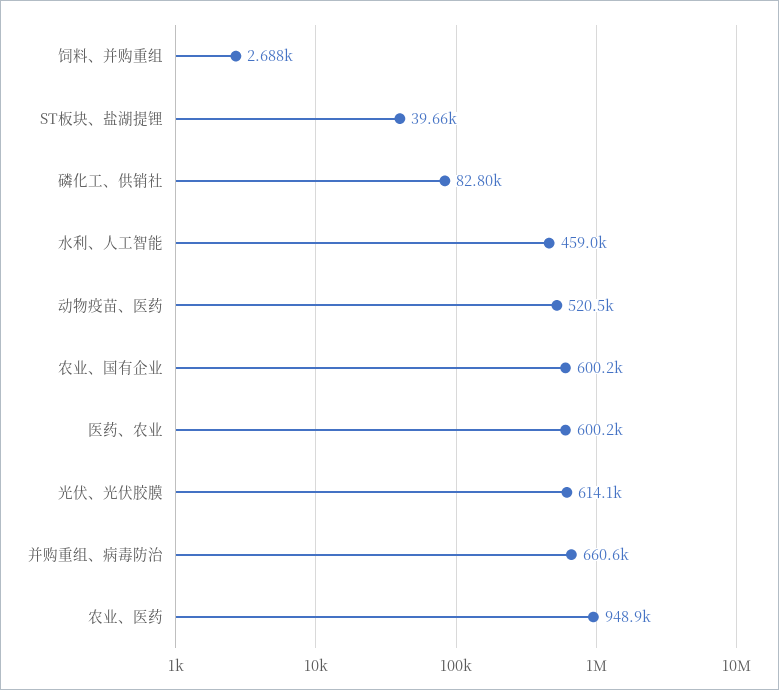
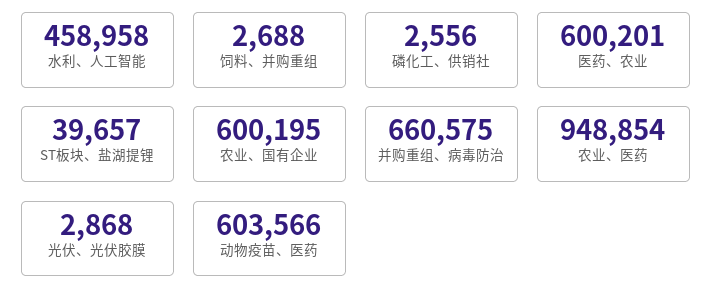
磷化工、供销社: 82800 -> 2556
动物疫苗、医药: 520500 -> 603566
光伏、光伏胶膜: 614100 -> 2868

